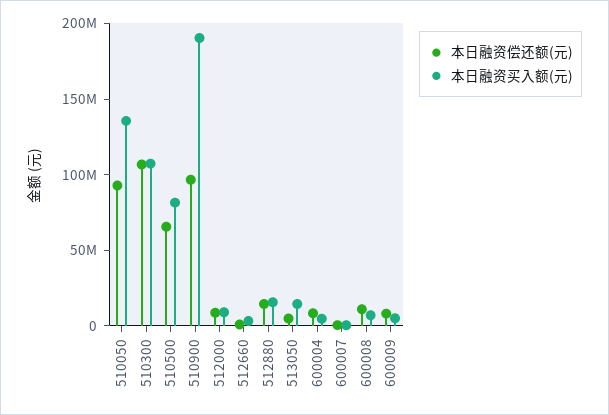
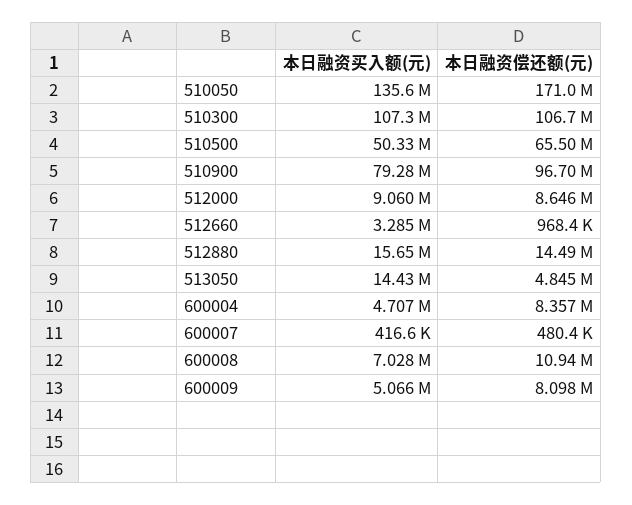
本日融资偿还额(元), 510050: 90000000 -> 171000000
本日融资买入额(元), 510500: 80000000 -> 50330000
本日融资买入额(元), 510900: 190000000 -> 79280000

